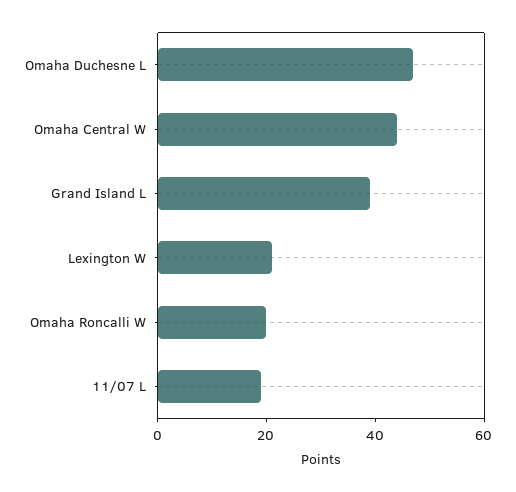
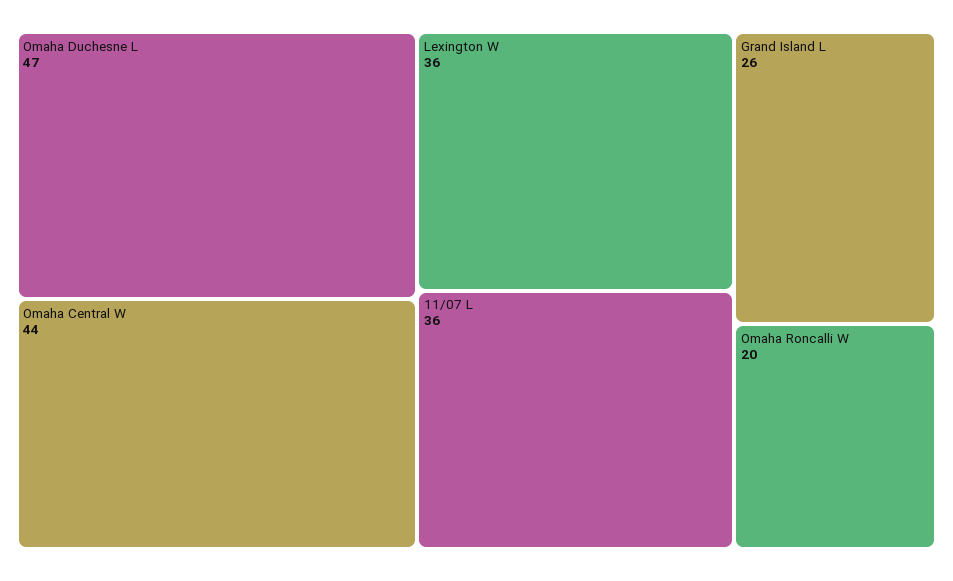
Grand Island L: 40 -> 26
Lexington W: 20 -> 36
11/07 L: 20 -> 36

